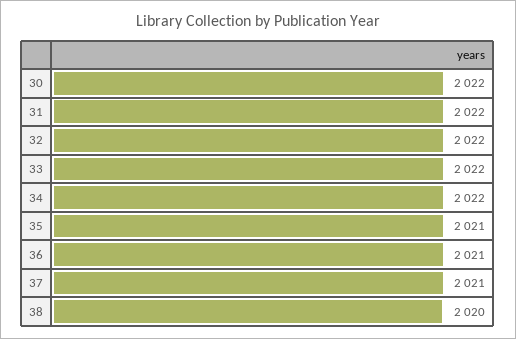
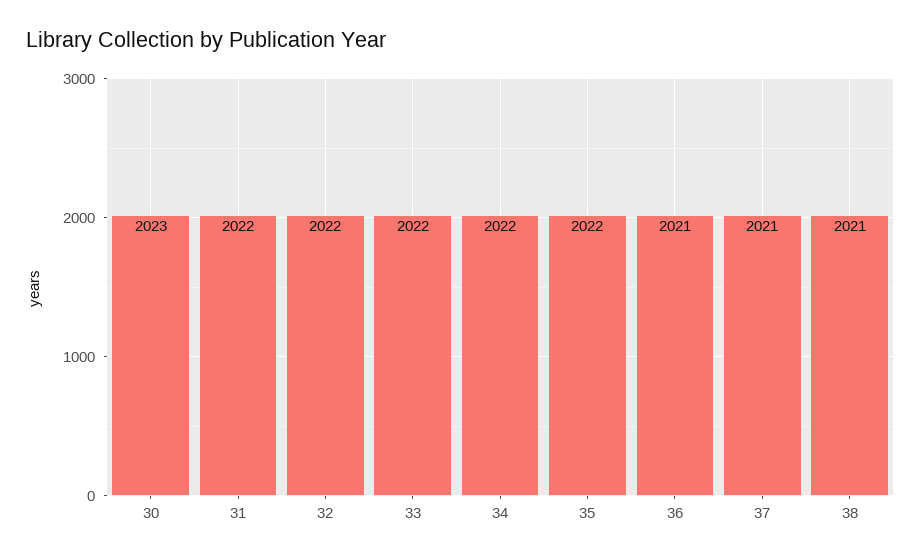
30: 2022 -> 2023
35: 2021 -> 2022
38: 2020 -> 2021

